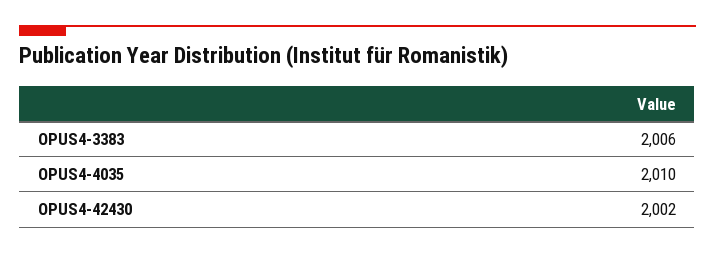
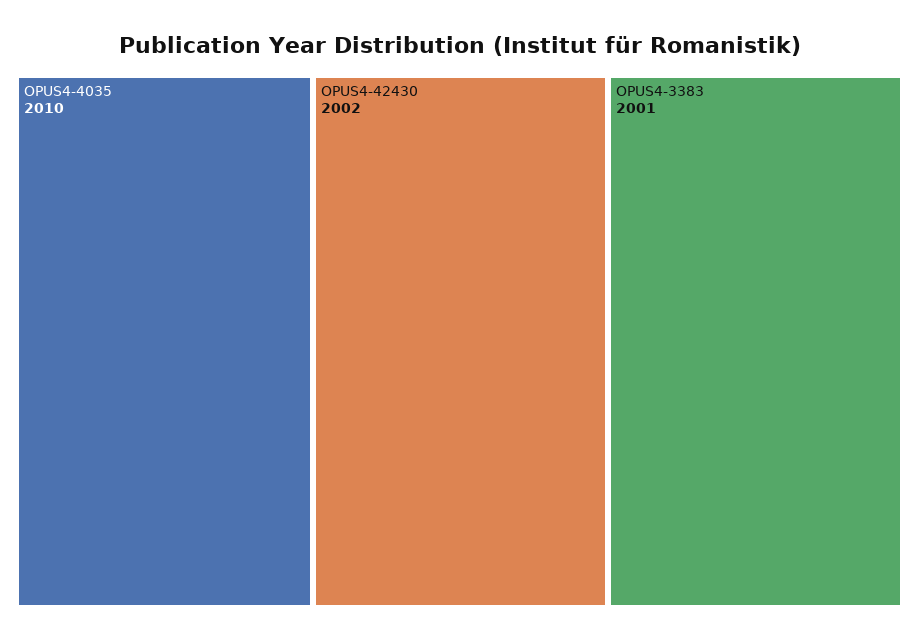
OPUS4-3383: 2006 -> 2001

